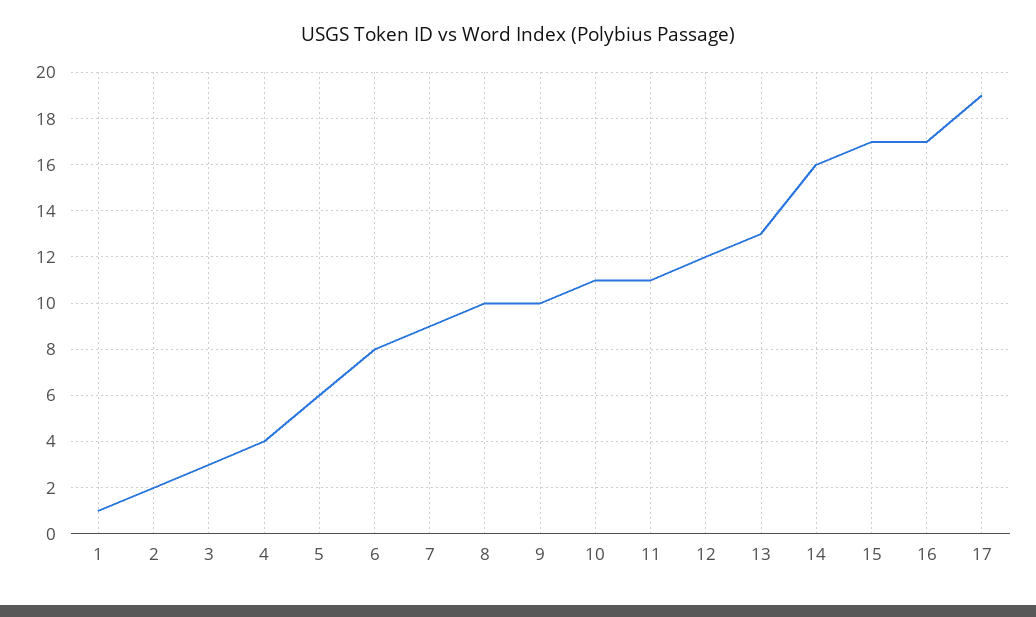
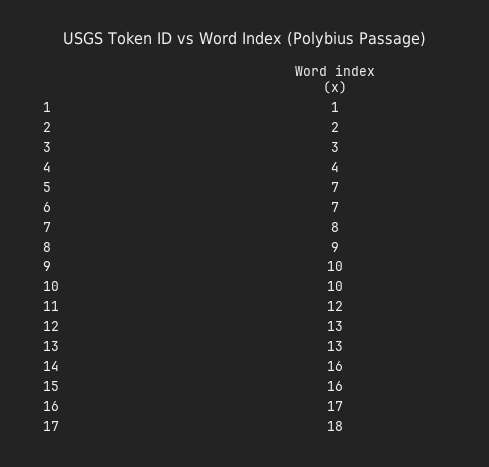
5: 6 -> 7
6: 8 -> 7
7: 9 -> 8
8: 10 -> 9
10: 11 -> 10
11: 11 -> 12
12: 12 -> 13
15: 17 -> 16
17: 19 -> 18

